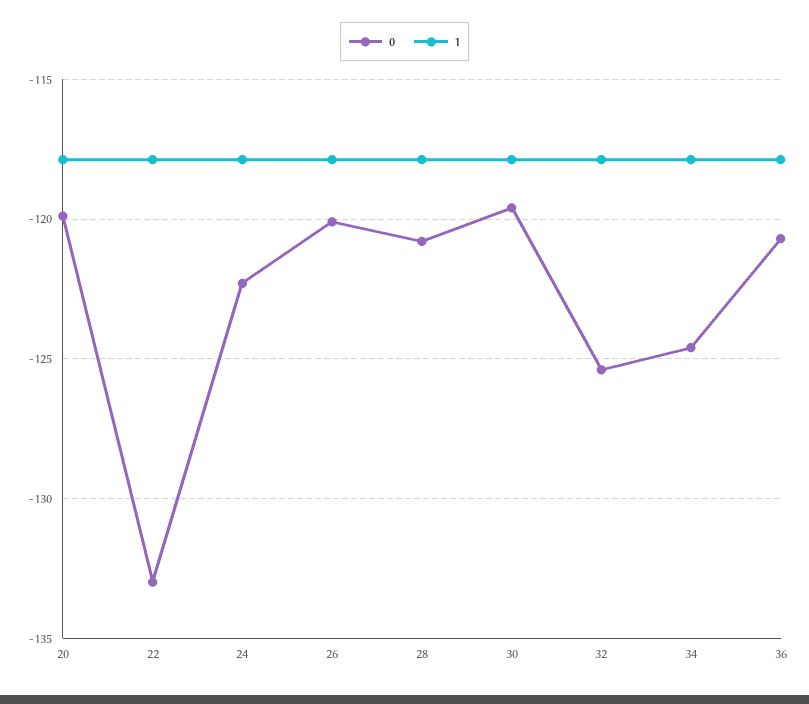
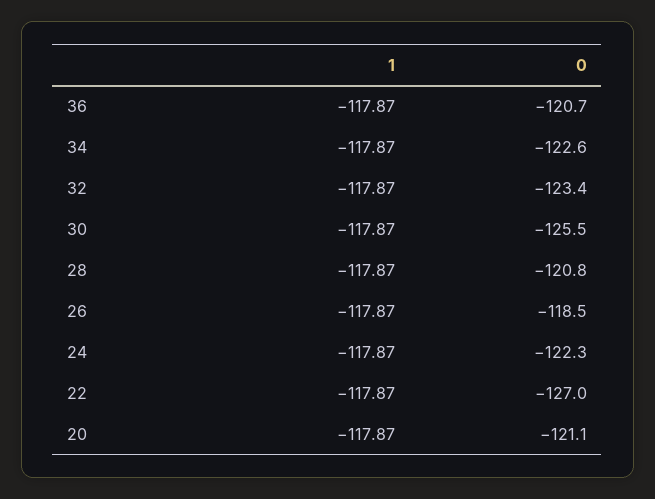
0, 20: -120 -> -121.1
0, 22: -133 -> -127
0, 26: -120 -> -118.5
0, 30: -119.5 -> -125.5
0, 32: -125.5 -> -123.4
0, 34: -124.5 -> -122.6

